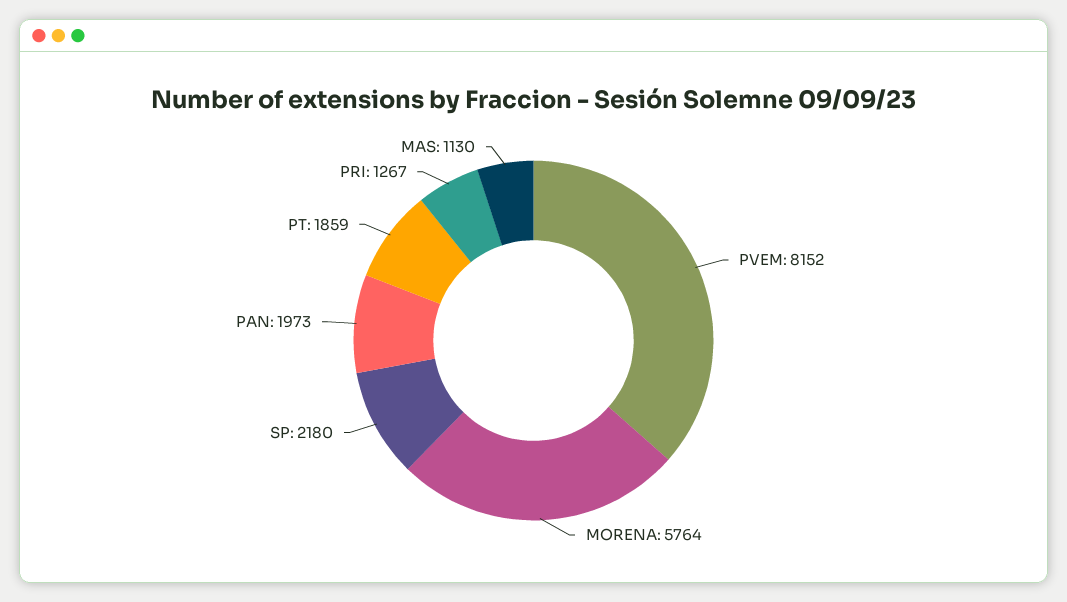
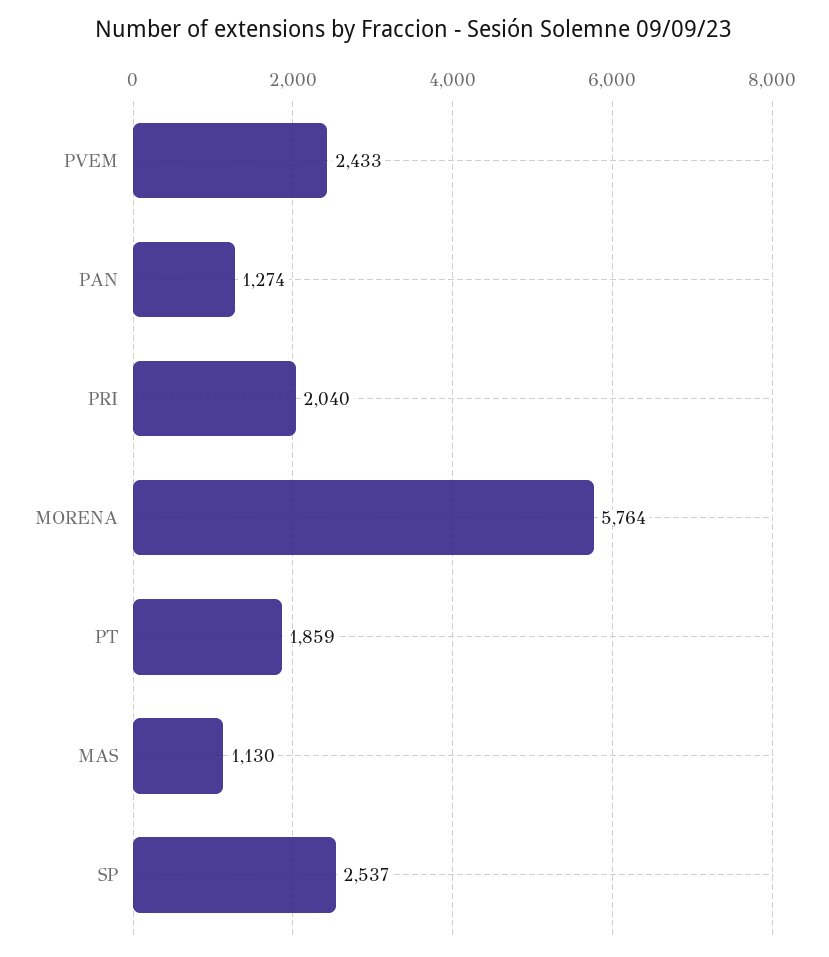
PVEM: 8152 -> 2433
SP: 2180 -> 2537
PAN: 1973 -> 1274
PRI: 1267 -> 2040

